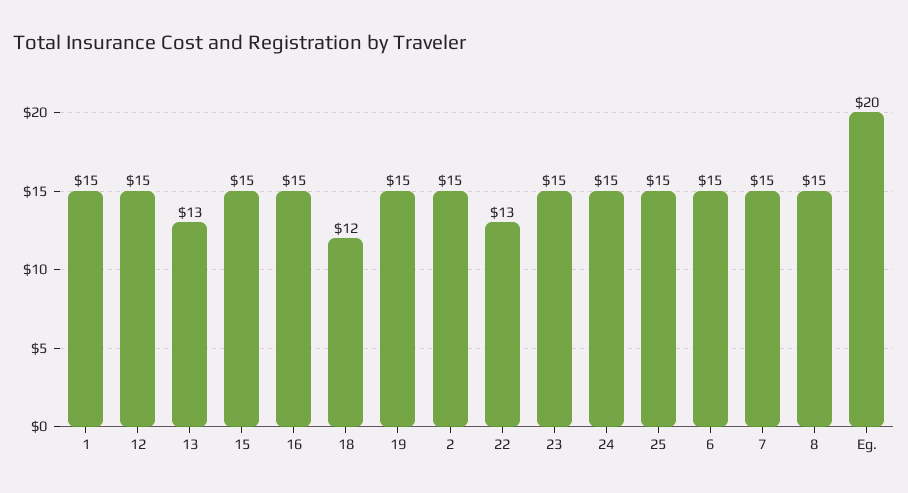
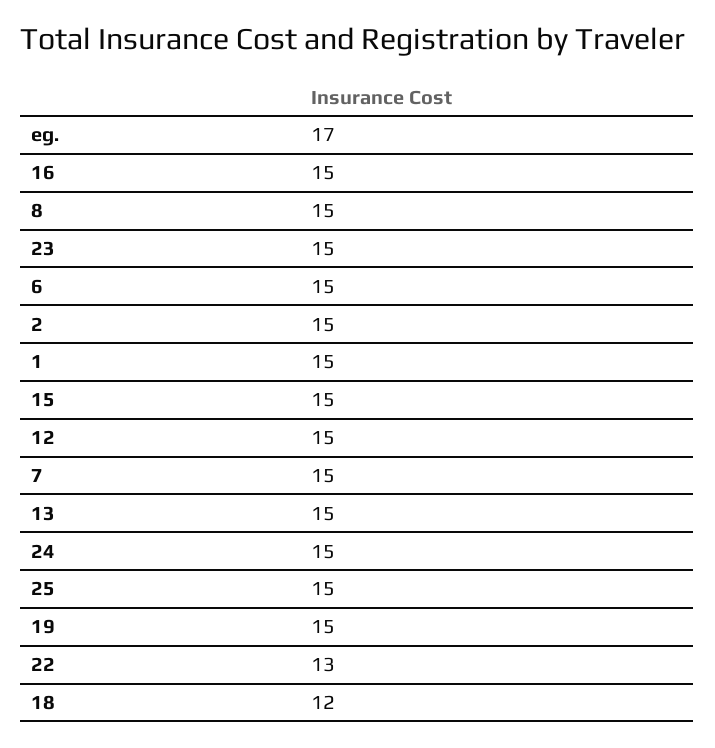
13: 13 -> 15
Eg.: 20 -> 17

